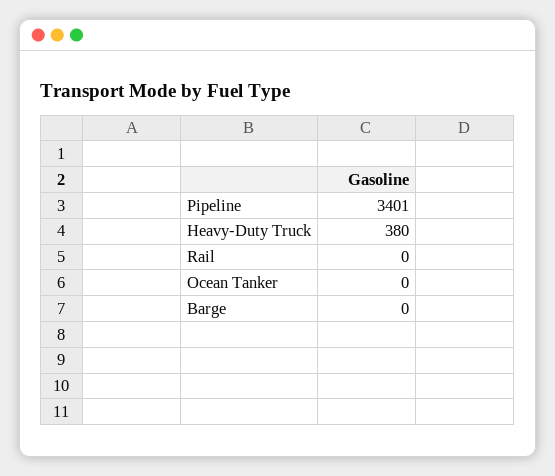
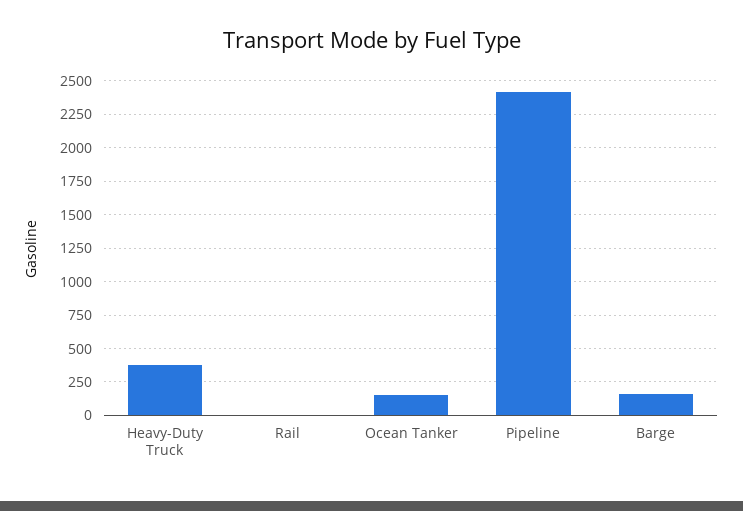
Pipeline: 3401 -> 2400
Ocean Tanker: 0 -> 150
Barge: 0 -> 150

